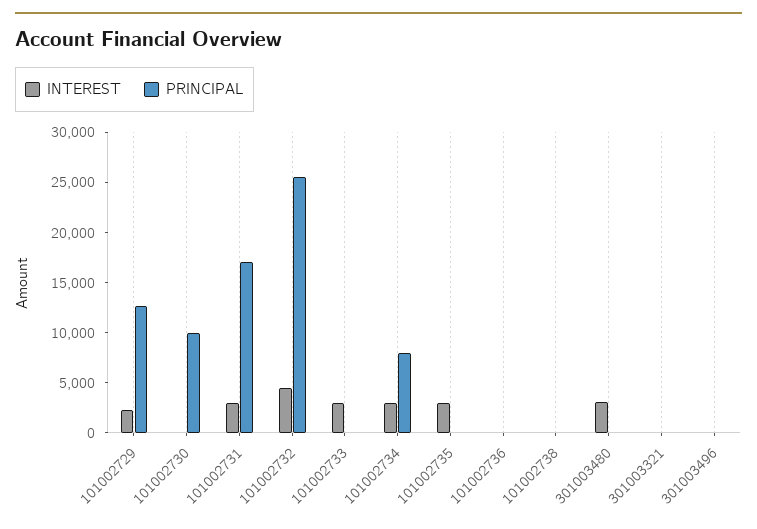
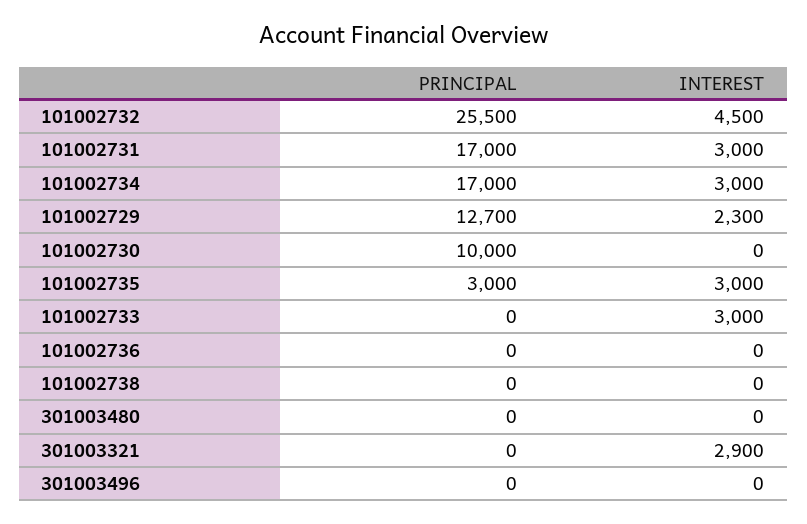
PRINCIPAL, 101002734: 8000 -> 17000
PRINCIPAL, 101002735: 0 -> 3000
INTEREST, 301003480: 3000 -> 0
INTEREST, 301003321: 0 -> 2900

